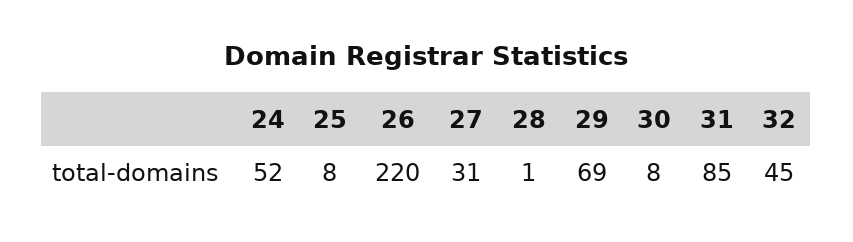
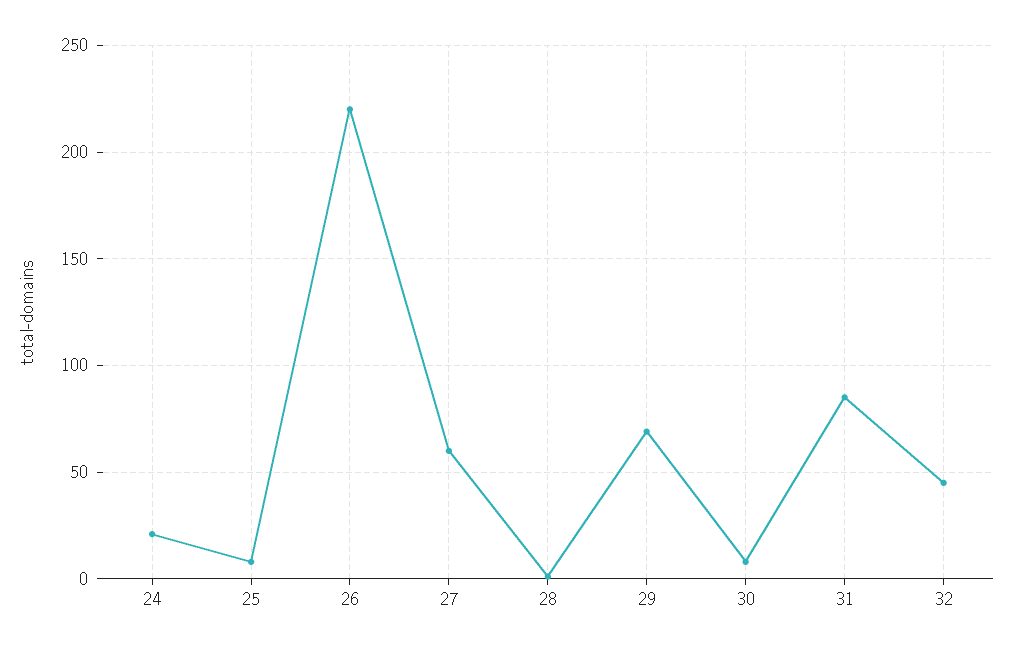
24: 52 -> 20
27: 31 -> 60

